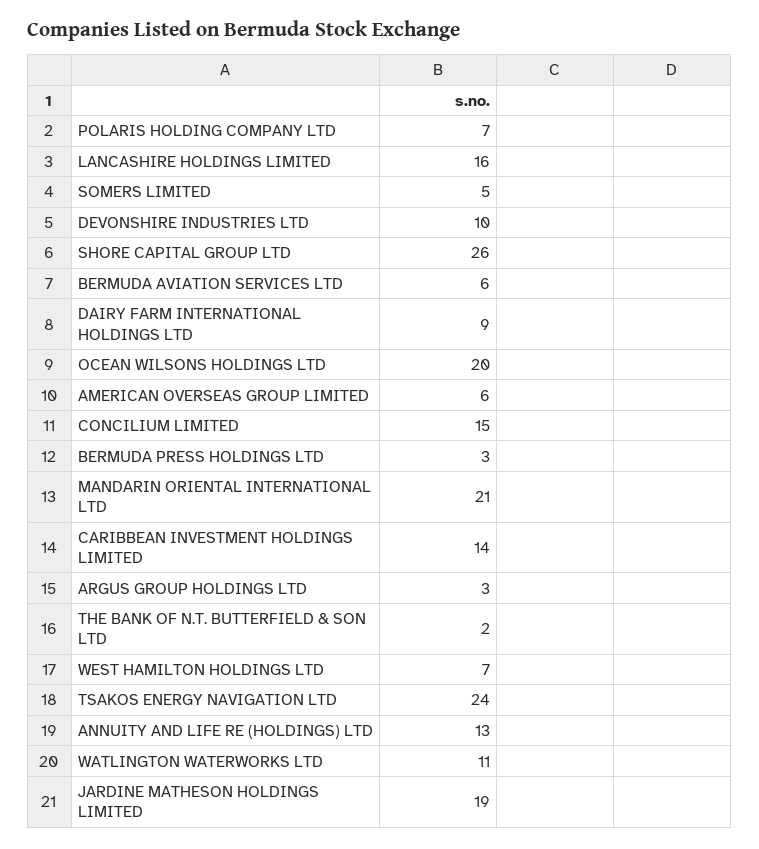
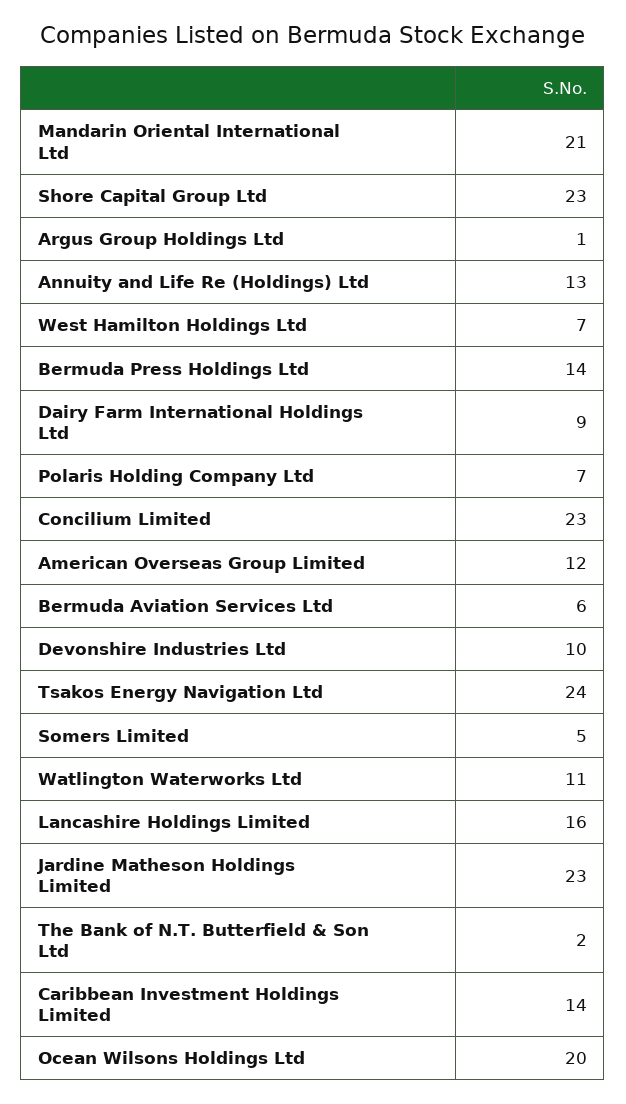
SHORE CAPITAL GROUP LTD: 26 -> 23
AMERICAN OVERSEAS GROUP LIMITED: 6 -> 12
CONCILIUM LIMITED: 15 -> 23
BERMUDA PRESS HOLDINGS LTD: 3 -> 14
ARGUS GROUP HOLDINGS LTD: 3 -> 1
JARDINE MATHESON HOLDINGS LIMITED: 19 -> 23

